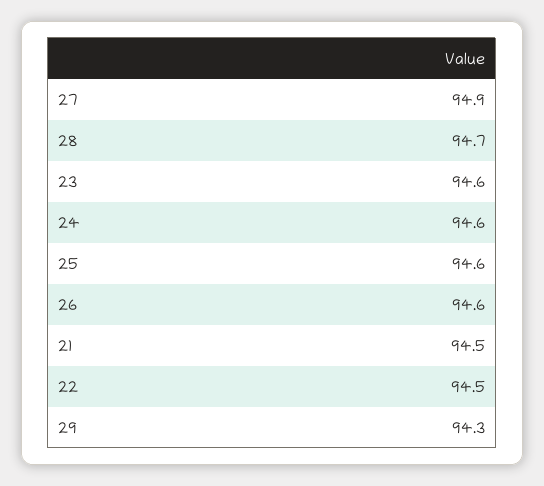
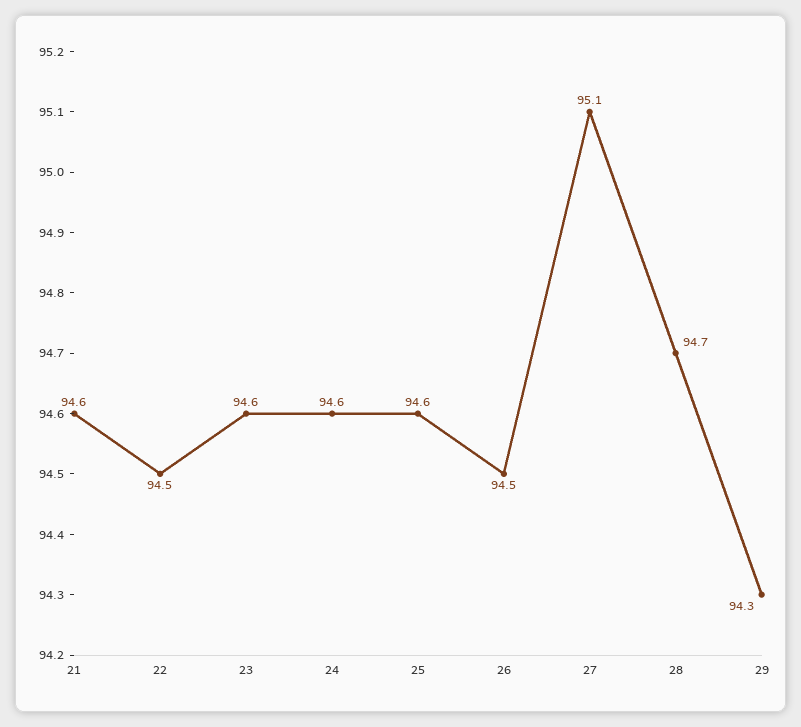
27: 94.9 -> 95.1
26: 94.6 -> 94.5
21: 94.5 -> 94.6

